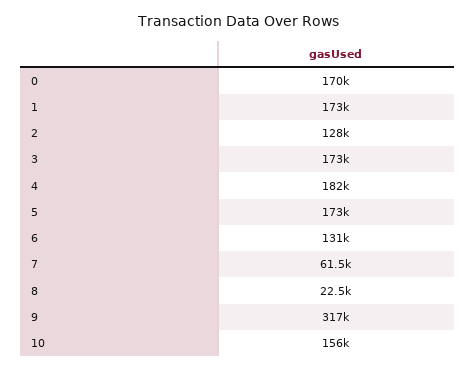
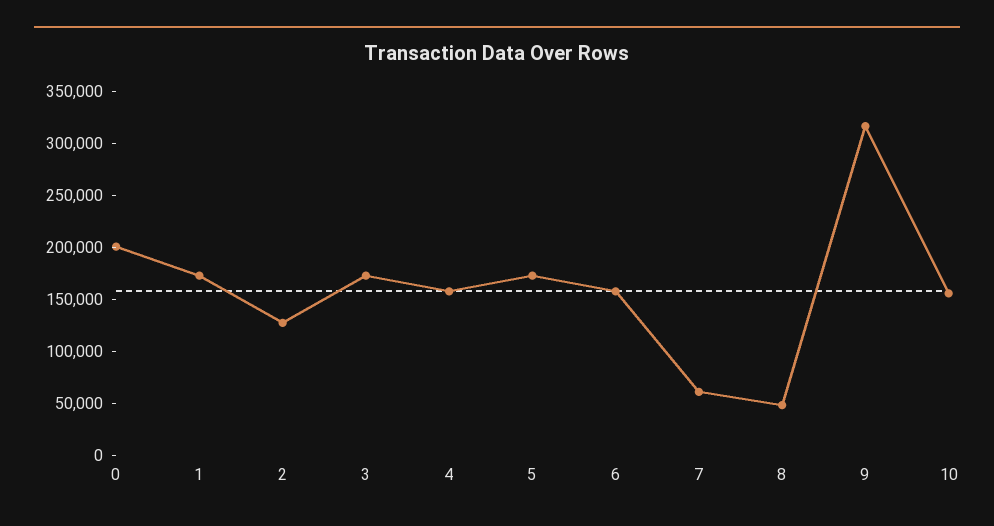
0: 170000 -> 200000
4: 182000 -> 160000
6: 131000 -> 160000
8: 22500 -> 50000

